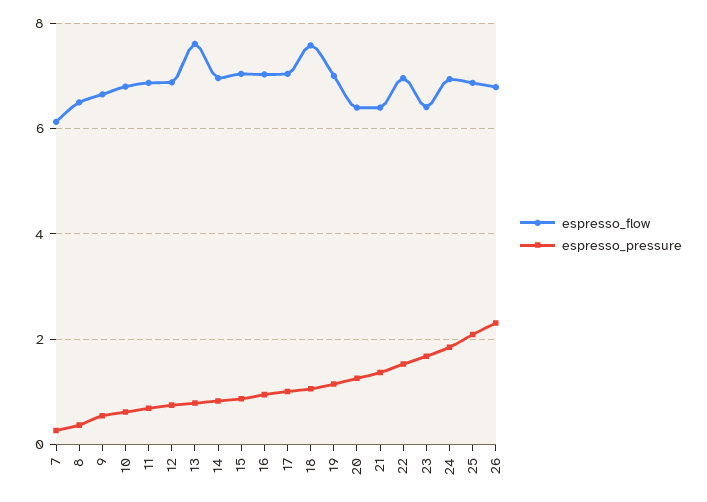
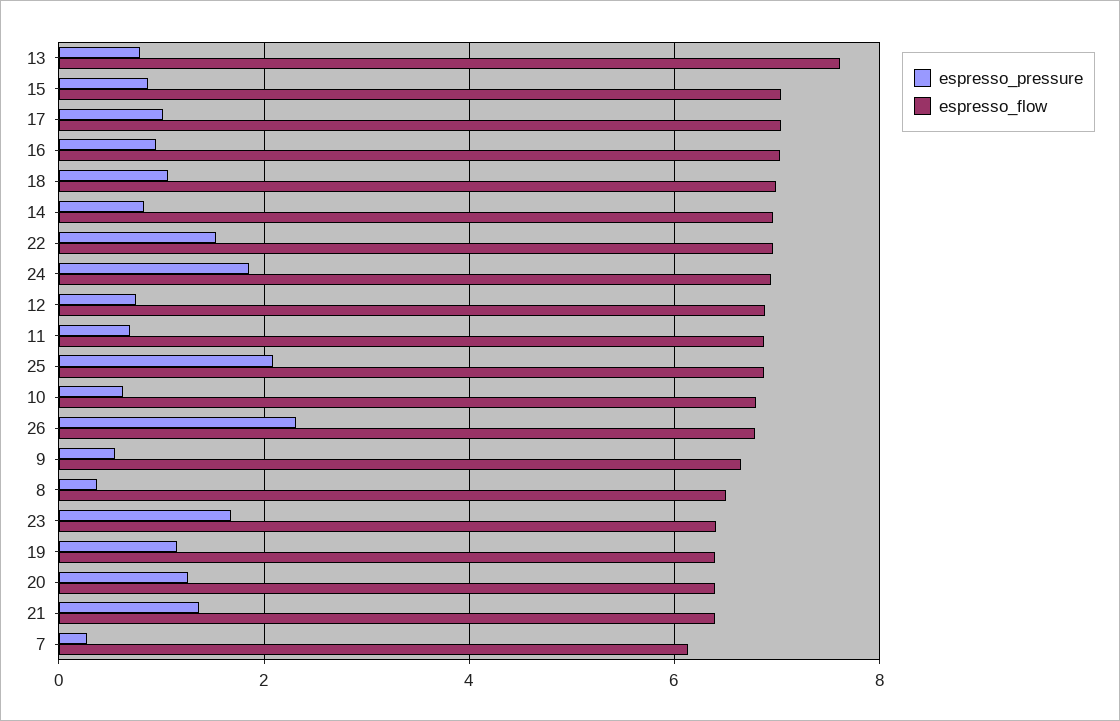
espresso_flow, 18: 7.6 -> 7
espresso_flow, 19: 7 -> 6.4

